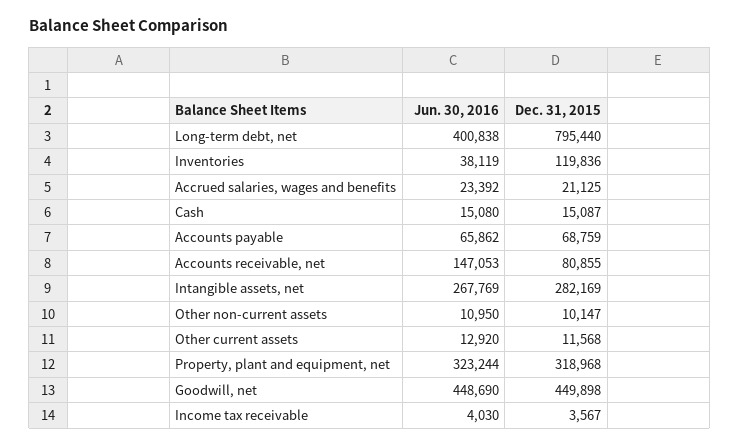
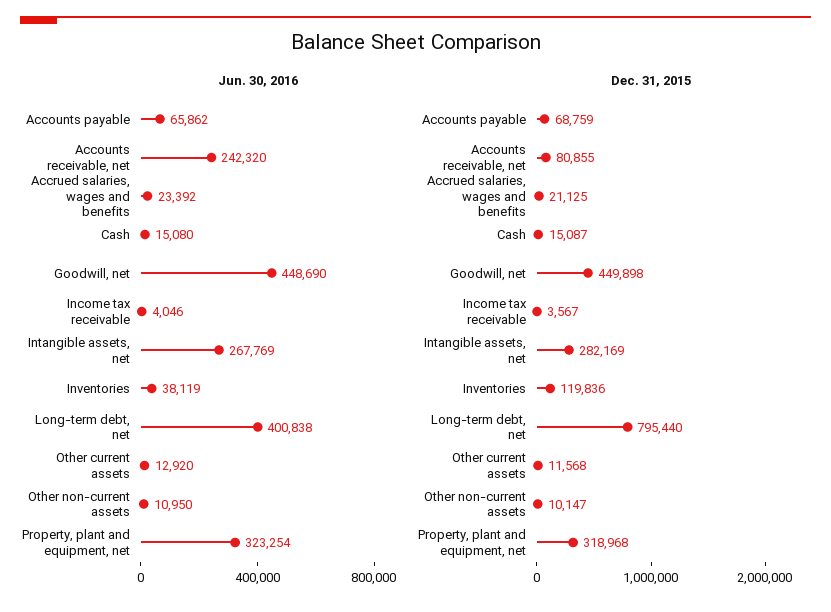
Jun. 30, 2016, Accounts receivable, net: 147053 -> 242320
Jun. 30, 2016, Property, plant and equipment, net: 323244 -> 323254
Jun. 30, 2016, Income tax receivable: 4030 -> 4046

